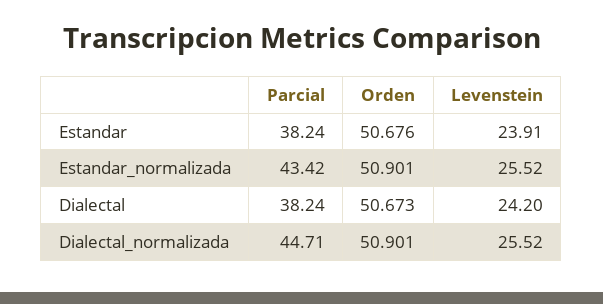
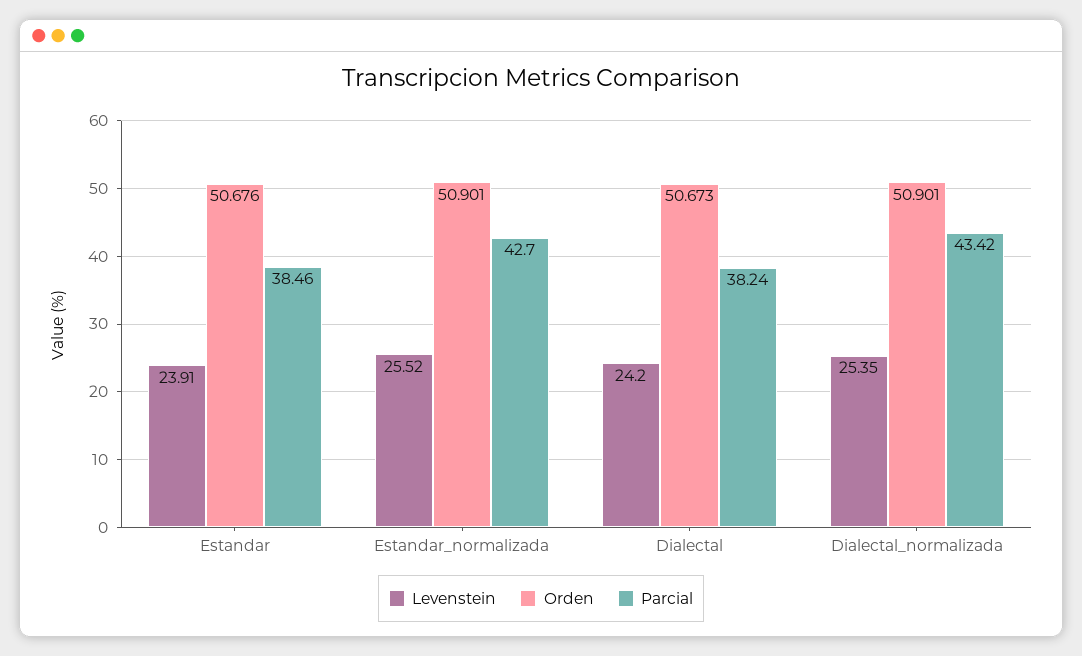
Parcial, Estandar: 38.24 -> 38.46
Parcial, Estandar_normalizada: 43.42 -> 42.7
Parcial, Dialectal_normalizada: 44.71 -> 43.42
Levenstein, Dialectal_normalizada: 25.52 -> 25.35

